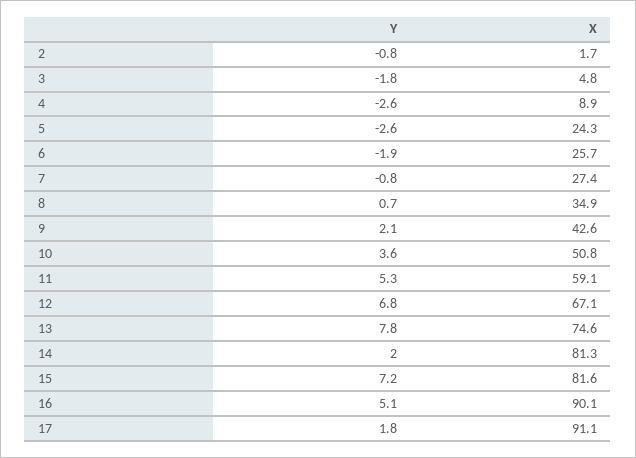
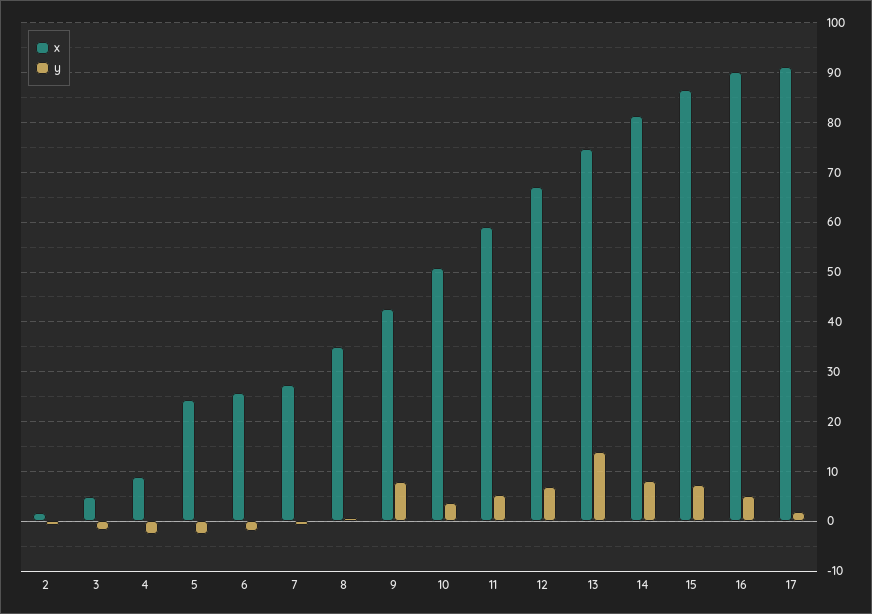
Y, 9: 2.1 -> 8
Y, 13: 7.8 -> 14
Y, 14: 2 -> 8
X, 15: 81.6 -> 86

